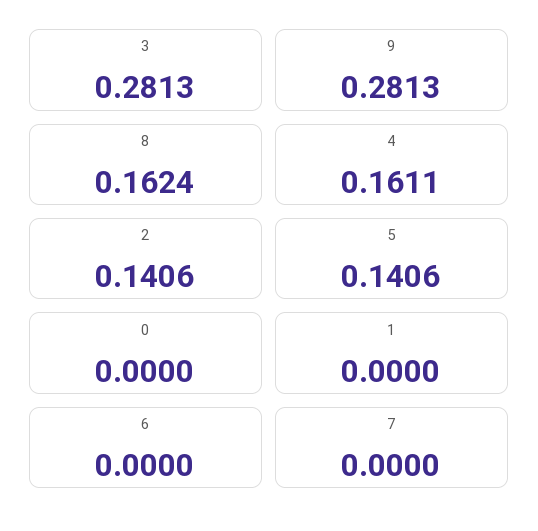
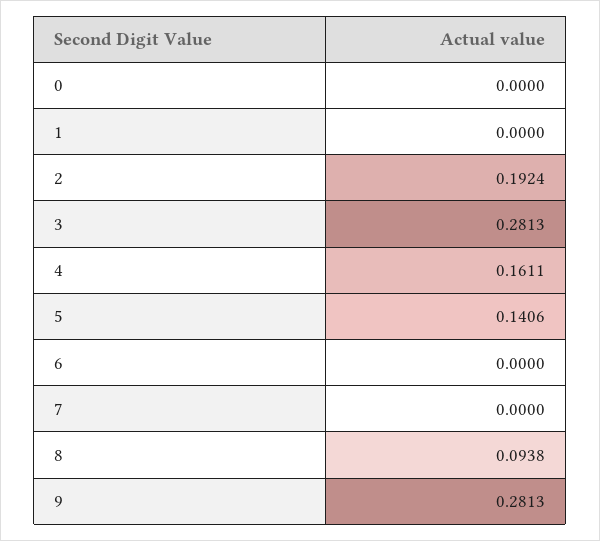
8: 0.1624 -> 0.0938
2: 0.1406 -> 0.1924

